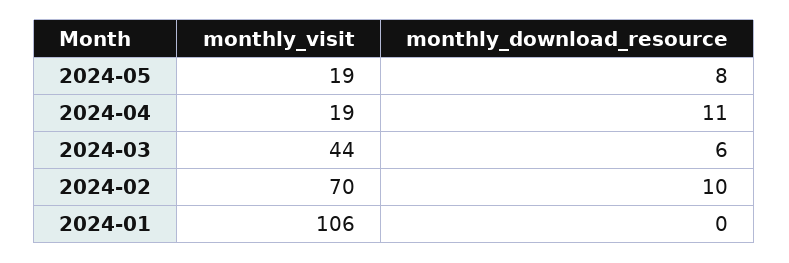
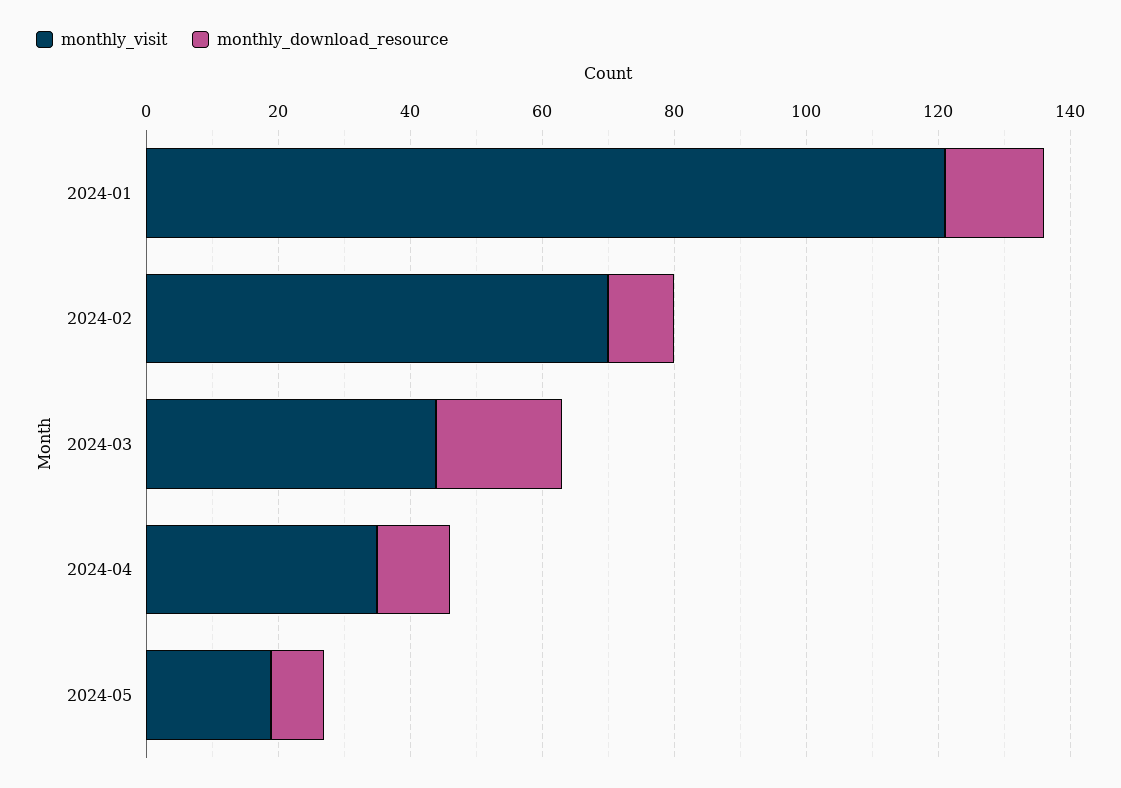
monthly_visit, 2024-04: 19 -> 35
monthly_download_resource, 2024-03: 6 -> 20
monthly_visit, 2024-01: 106 -> 120
monthly_download_resource, 2024-01: 0 -> 15

